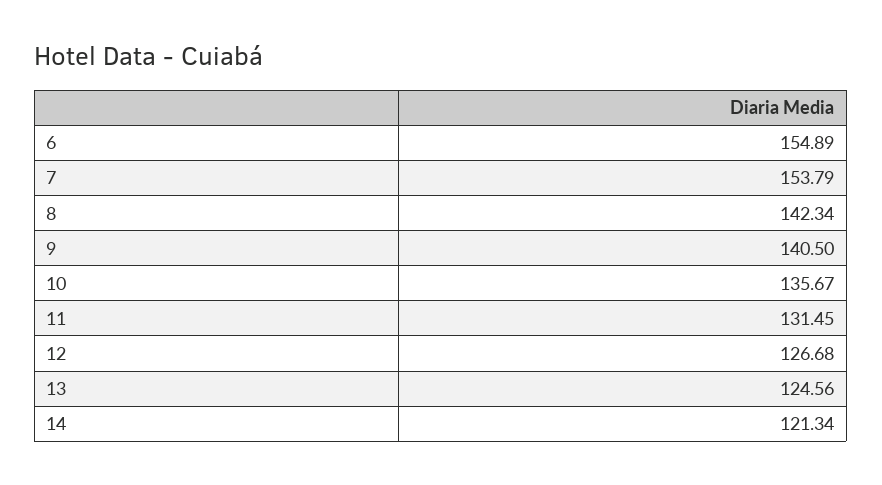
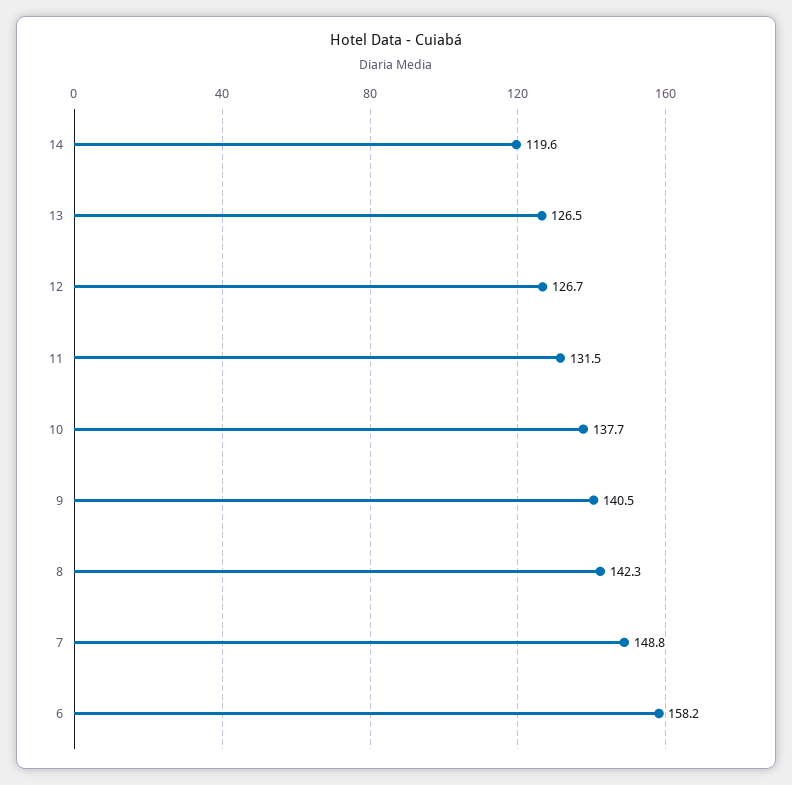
6: 154.89 -> 158.2
7: 153.79 -> 148.8
10: 135.67 -> 137.7
13: 124.56 -> 126.5
14: 121.34 -> 119.6

